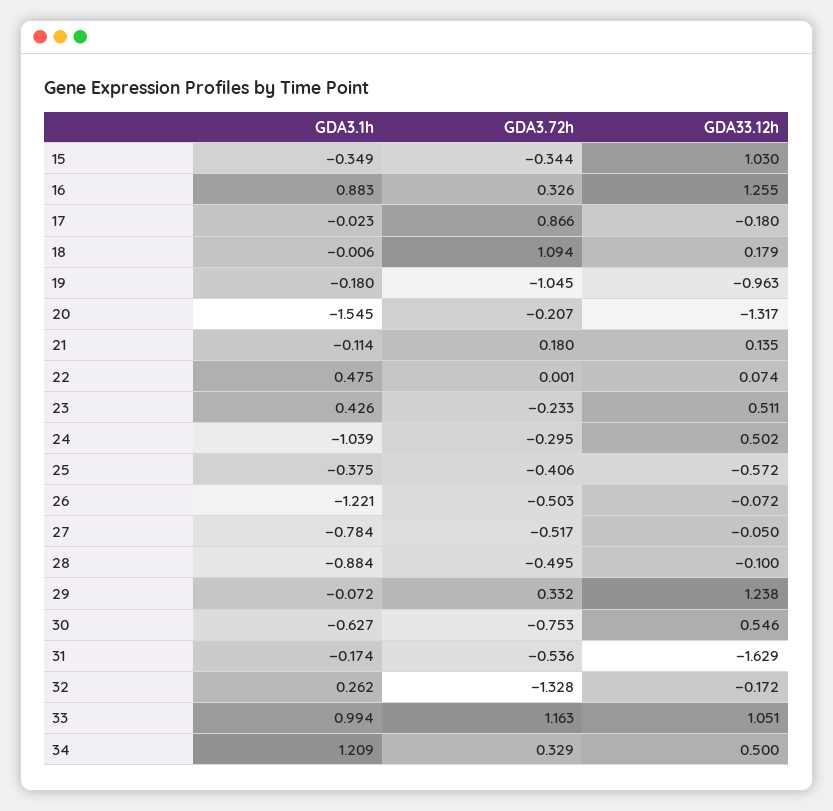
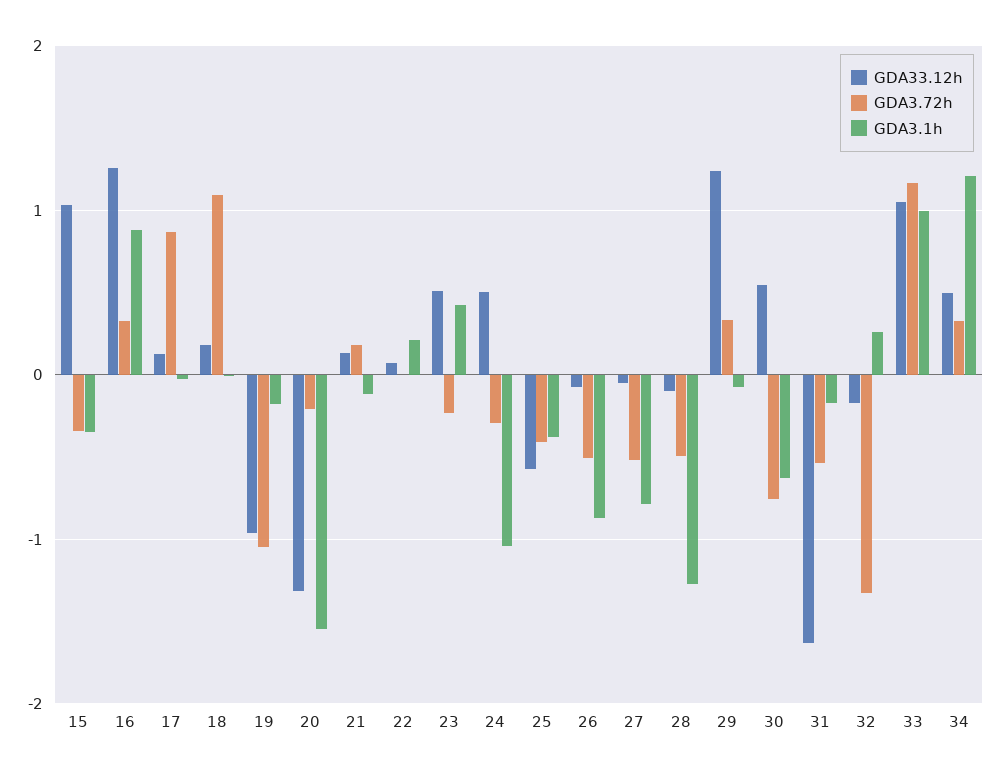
GDA33.12h, 17: -0.18 -> 0.1
GDA3.1h, 22: 0.475 -> 0.2
GDA3.1h, 26: -1.221 -> -0.9
GDA3.1h, 28: -0.884 -> -1.3

